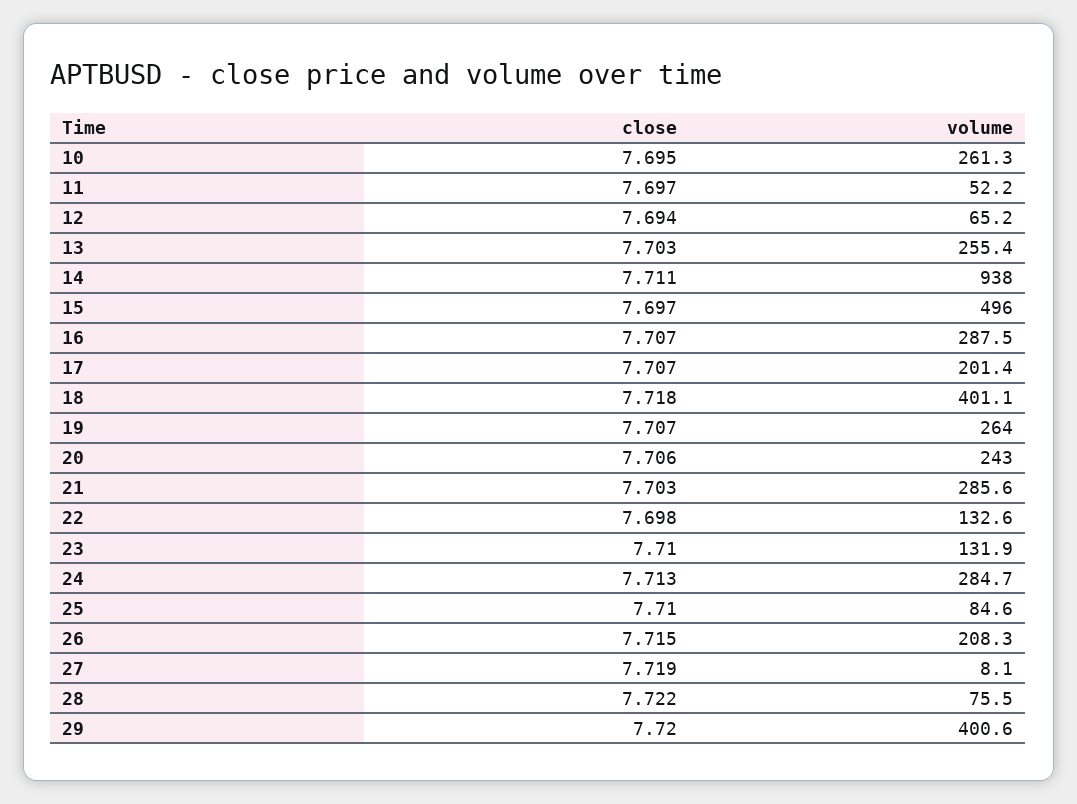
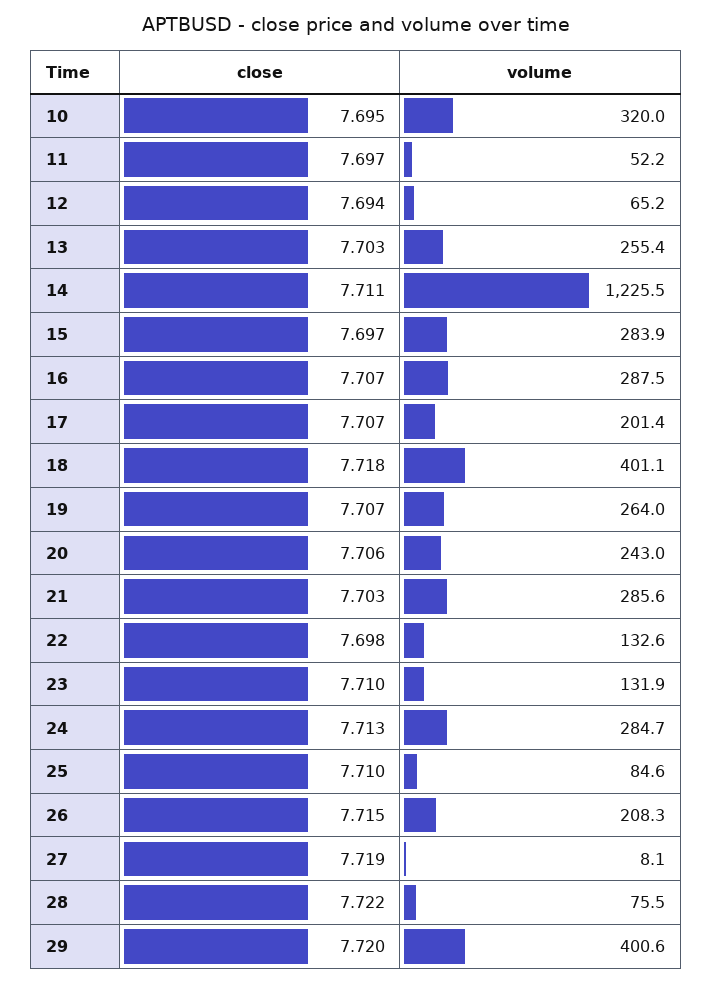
volume, 10: 261.3 -> 320
volume, 14: 938 -> 1225.5
volume, 15: 496 -> 283.9

